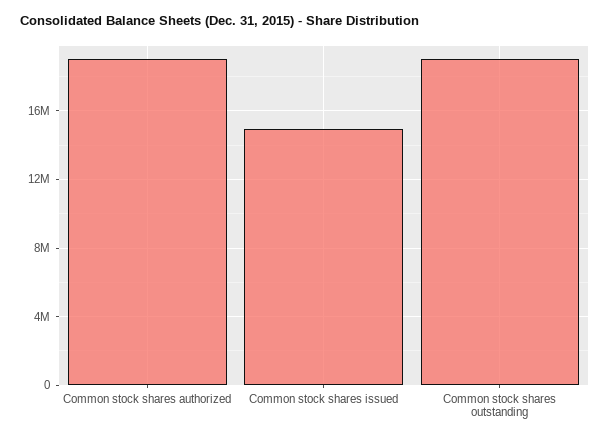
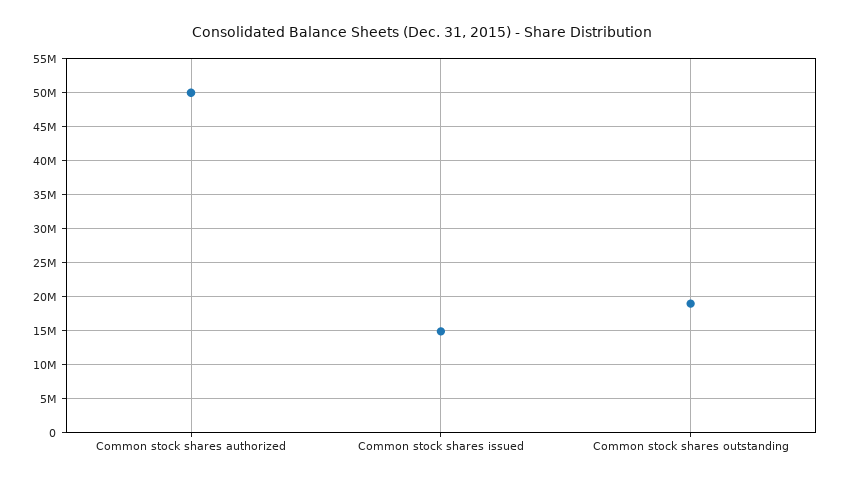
Common stock shares authorized: 19000000 -> 50000000

